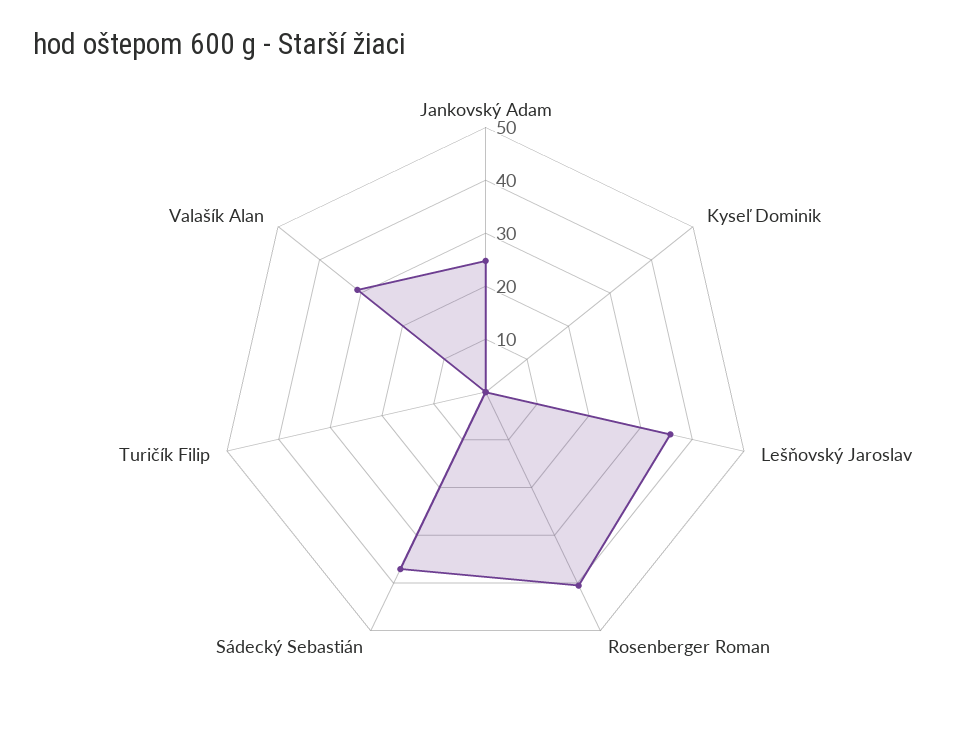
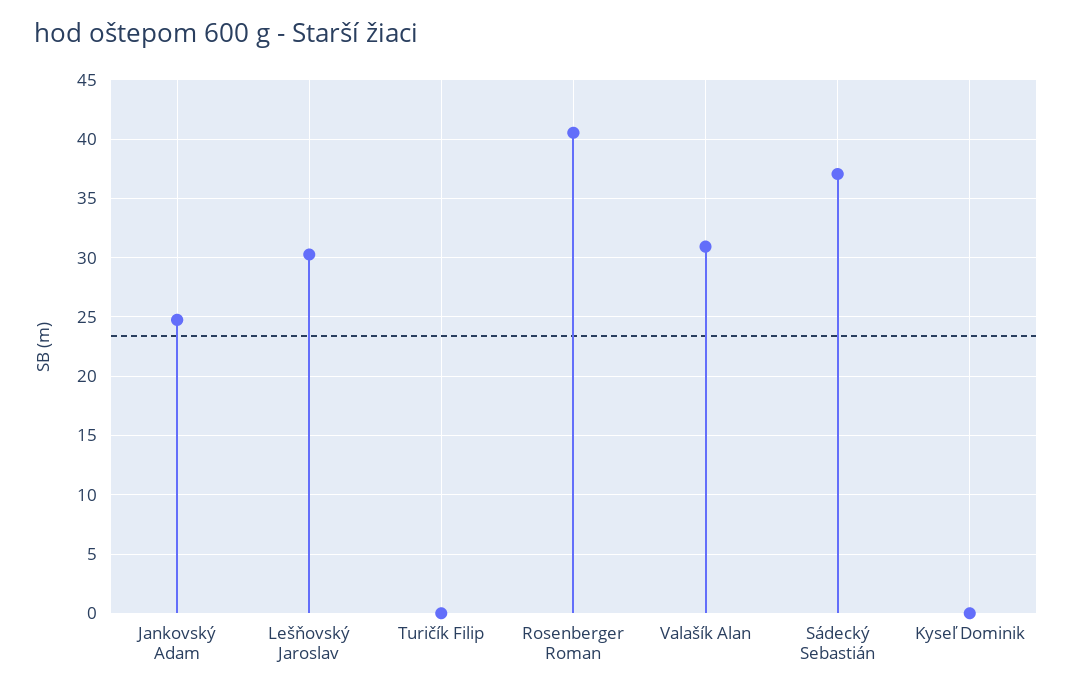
Lešňovský Jaroslav: 36 -> 30

